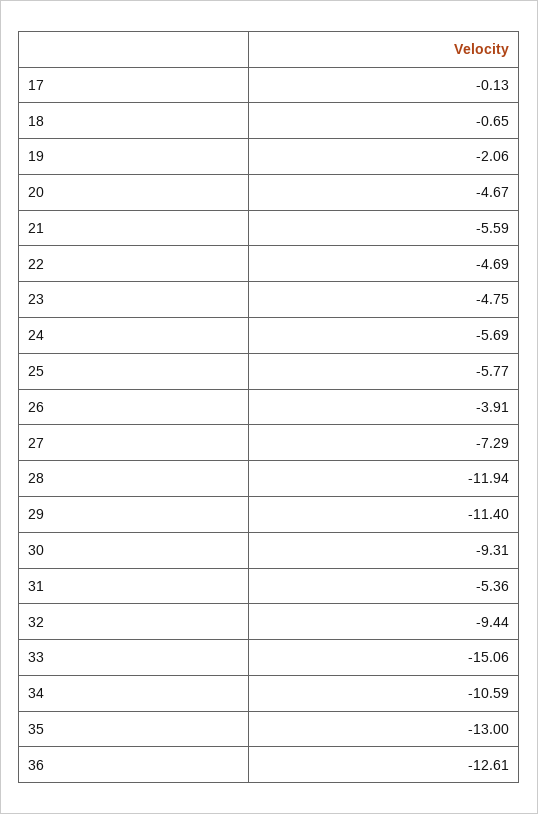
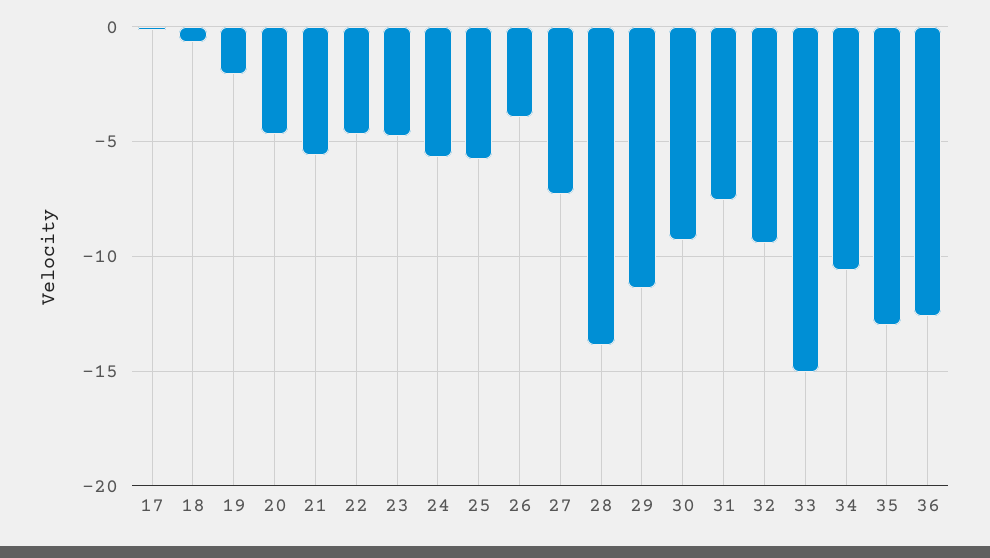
28: -11.94 -> -14
31: -5.36 -> -7.5

